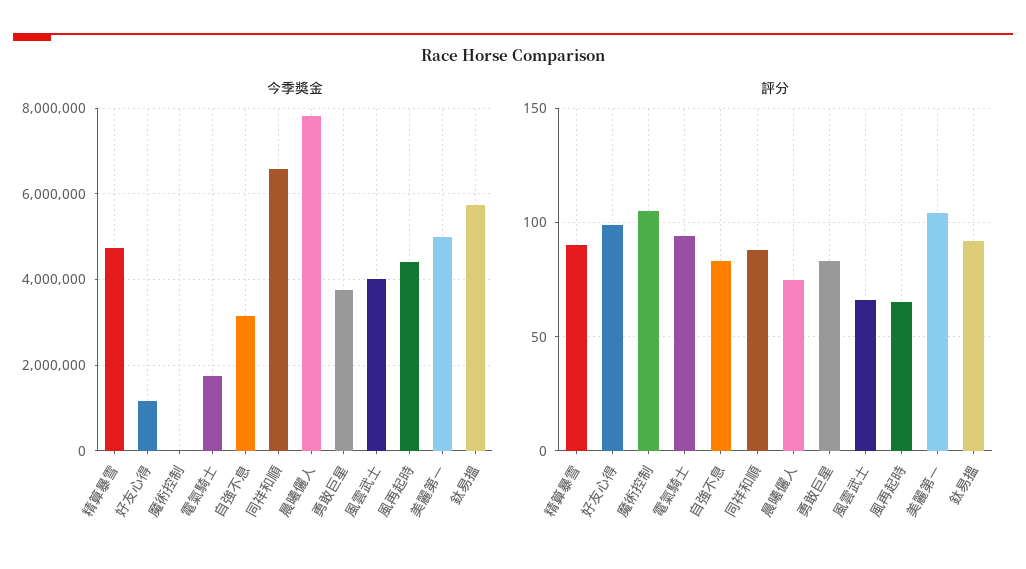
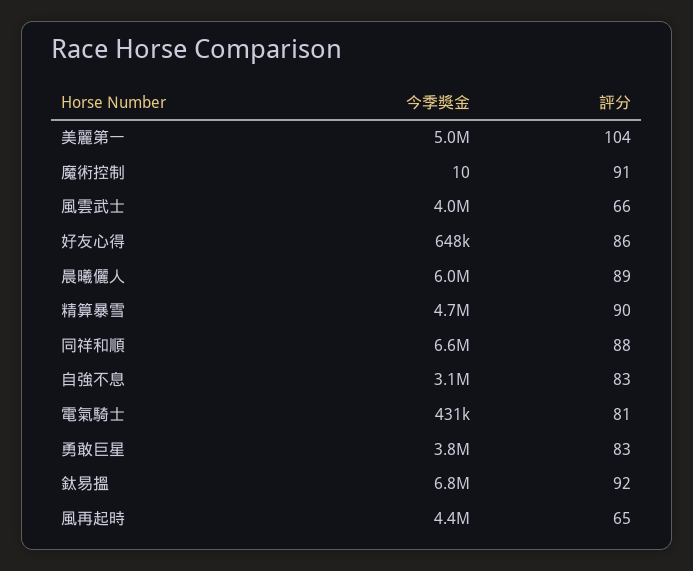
今季獎金, 好友心得: 1200000 -> 648000
今季獎金, 電氣騎士: 1800000 -> 431000
今季獎金, 晨曦儷人: 7800000 -> 6000000
今季獎金, 鈦易搵: 5800000 -> 6800000
評分, 好友心得: 100 -> 86
評分, 魔術控制: 105 -> 91
評分, 電氣騎士: 95 -> 81
評分, 晨曦儷人: 75 -> 89

